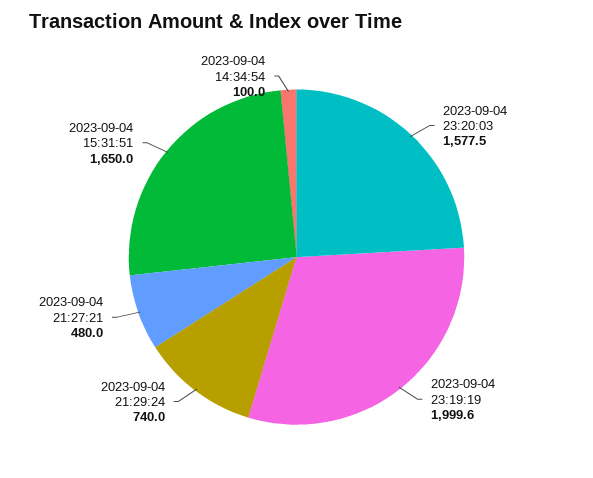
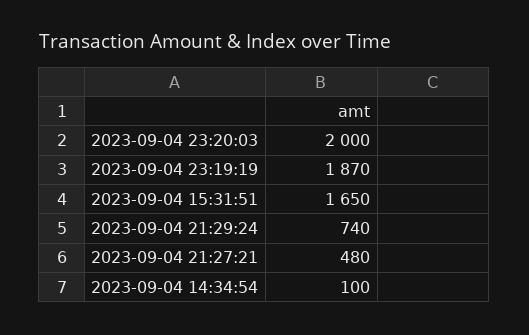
2023-09-04 23:20:03: 1577.5 -> 2000
2023-09-04 23:19:19: 1999.6 -> 1870

